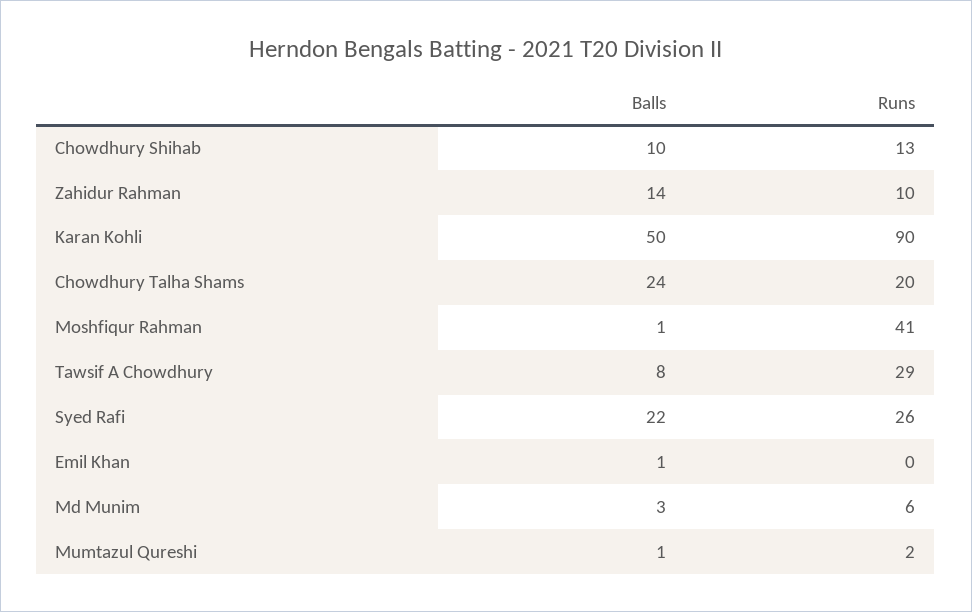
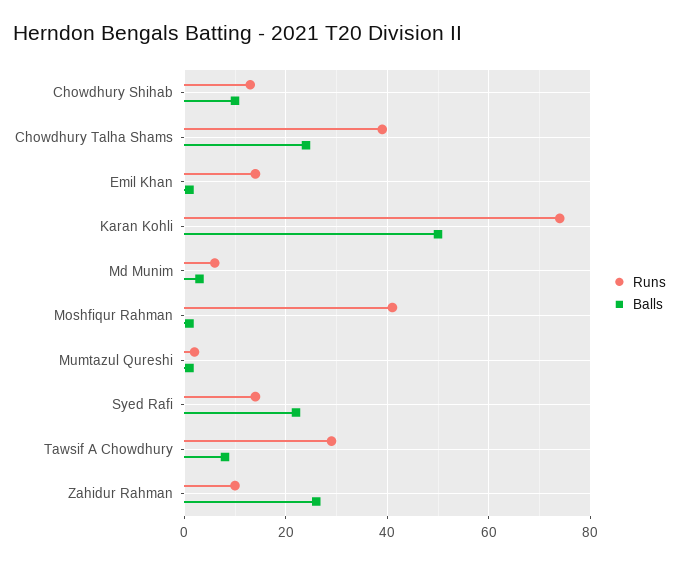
Balls, Zahidur Rahman: 14 -> 25
Runs, Karan Kohli: 90 -> 75
Runs, Chowdhury Talha Shams: 20 -> 40
Runs, Syed Rafi: 26 -> 15
Runs, Emil Khan: 0 -> 15

